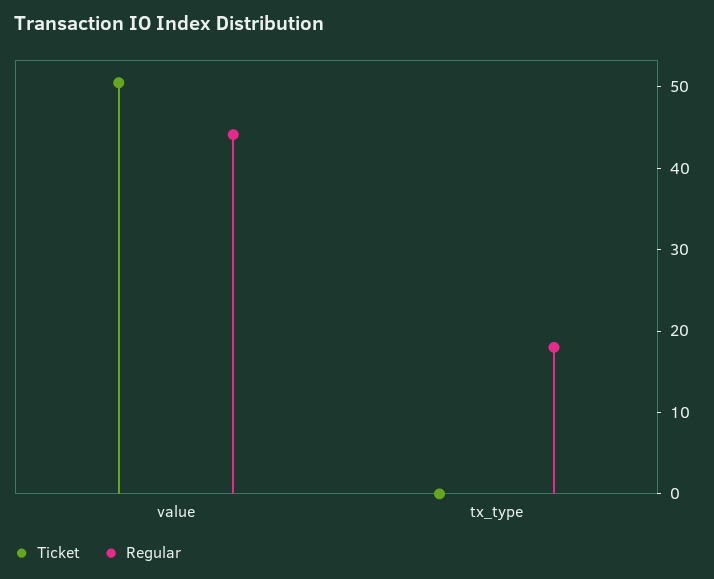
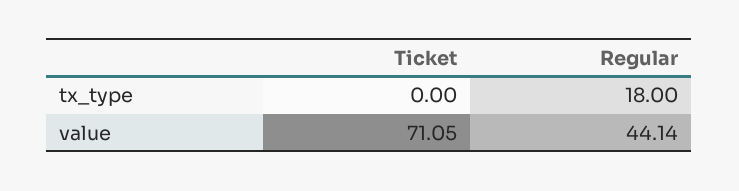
Ticket, value: 50 -> 71.05

